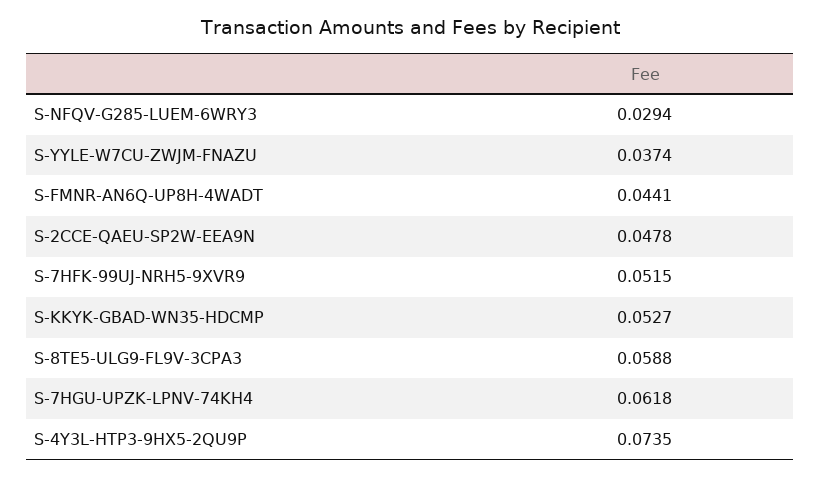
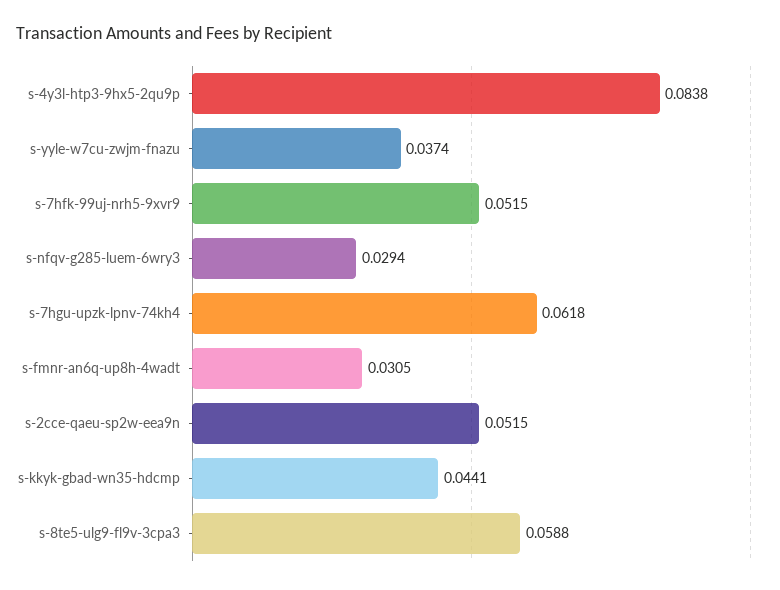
S-FMNR-AN6Q-UP8H-4WADT: 0.0441 -> 0.0305
S-2CCE-QAEU-SP2W-EEA9N: 0.0478 -> 0.0515
S-KKYK-GBAD-WN35-HDCMP: 0.0527 -> 0.0441
S-4Y3L-HTP3-9HX5-2QU9P: 0.0735 -> 0.0838

